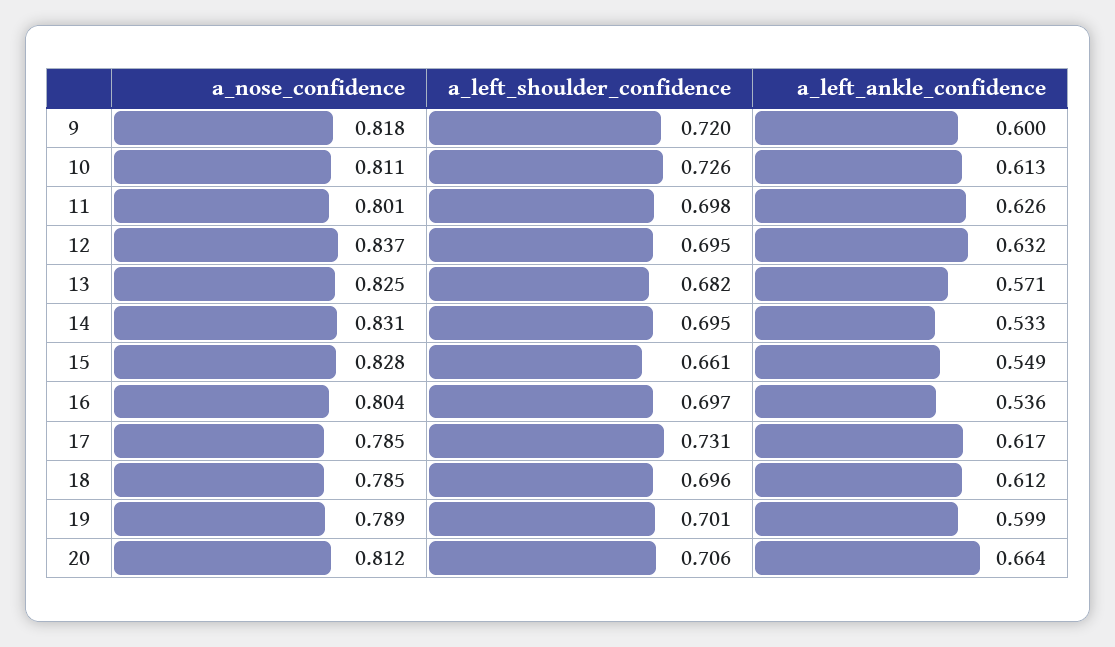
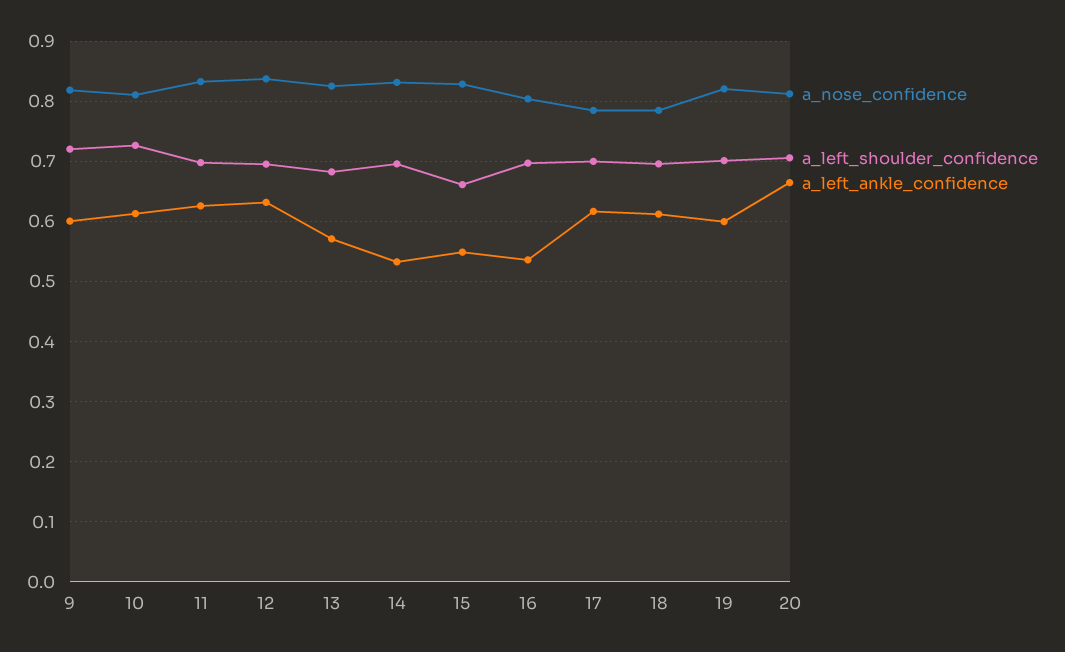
a_nose_confidence, 11: 0.801 -> 0.83
a_left_shoulder_confidence, 17: 0.731 -> 0.7
a_nose_confidence, 19: 0.789 -> 0.82

